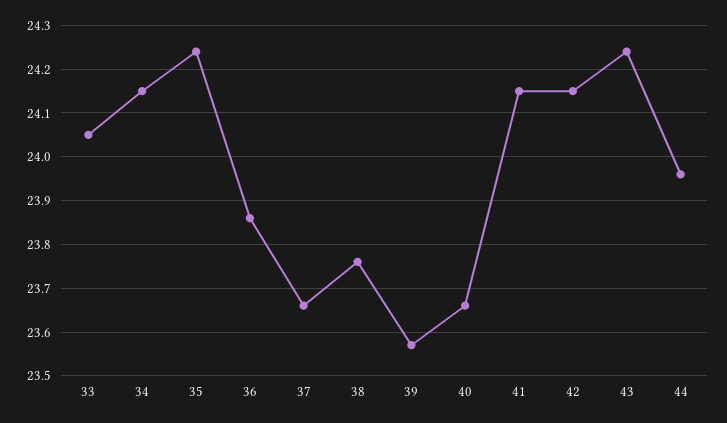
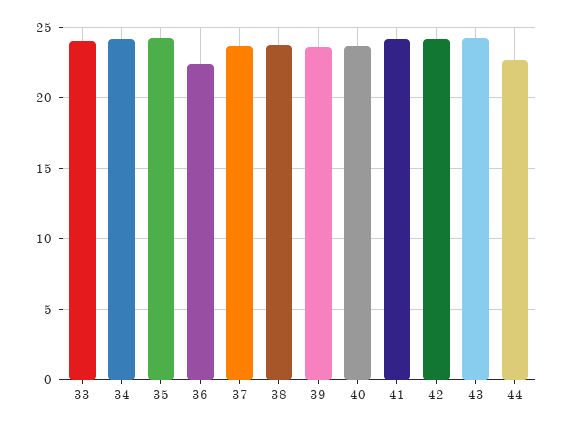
36: 23.85 -> 22.5
44: 23.95 -> 22.5

